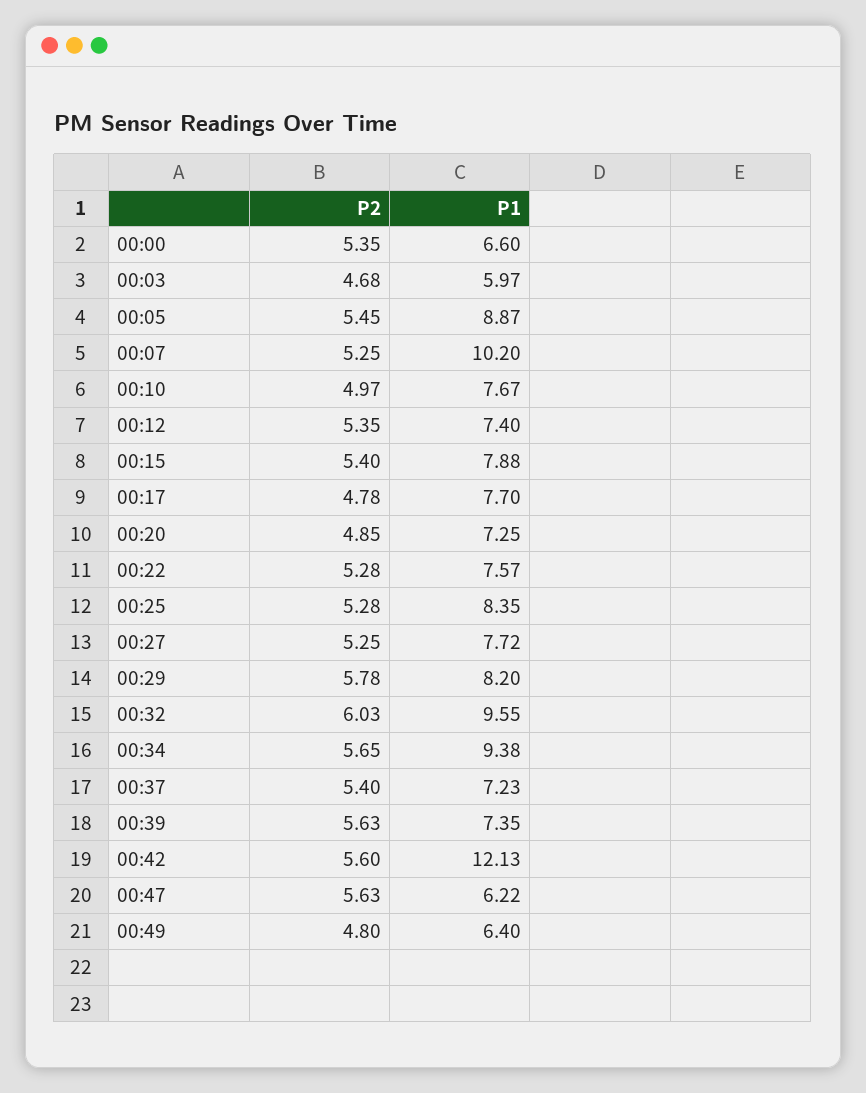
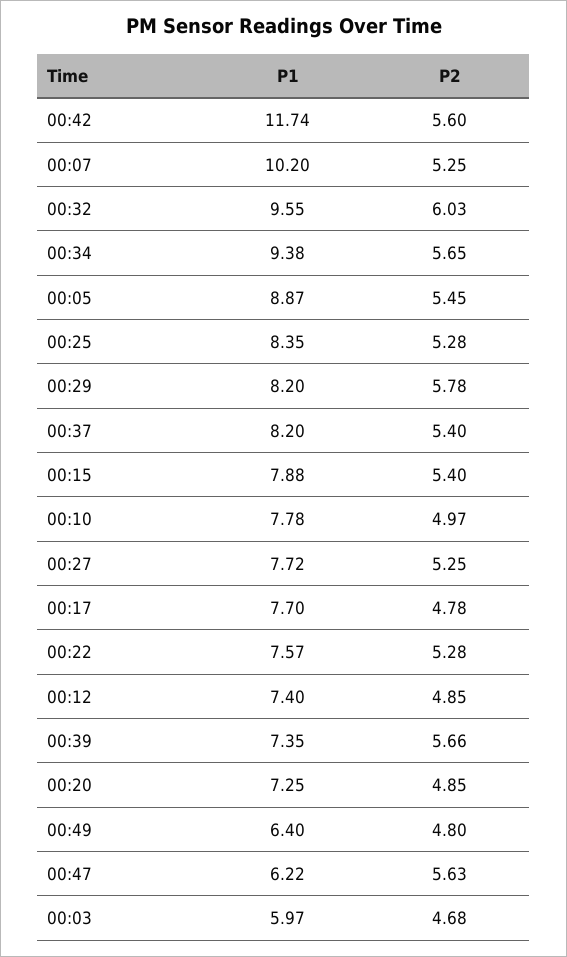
P2, 00:00: 5.35 -> none
P1, 00:00: 6.6 -> none
P1, 00:10: 7.67 -> 7.78
P2, 00:12: 5.35 -> 4.85
P1, 00:37: 7.23 -> 8.2
P2, 00:39: 5.63 -> 5.66
P1, 00:42: 12.13 -> 11.74

